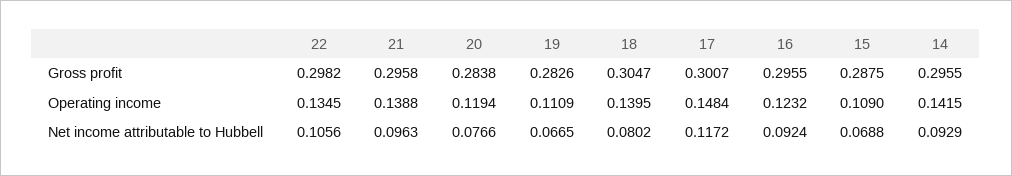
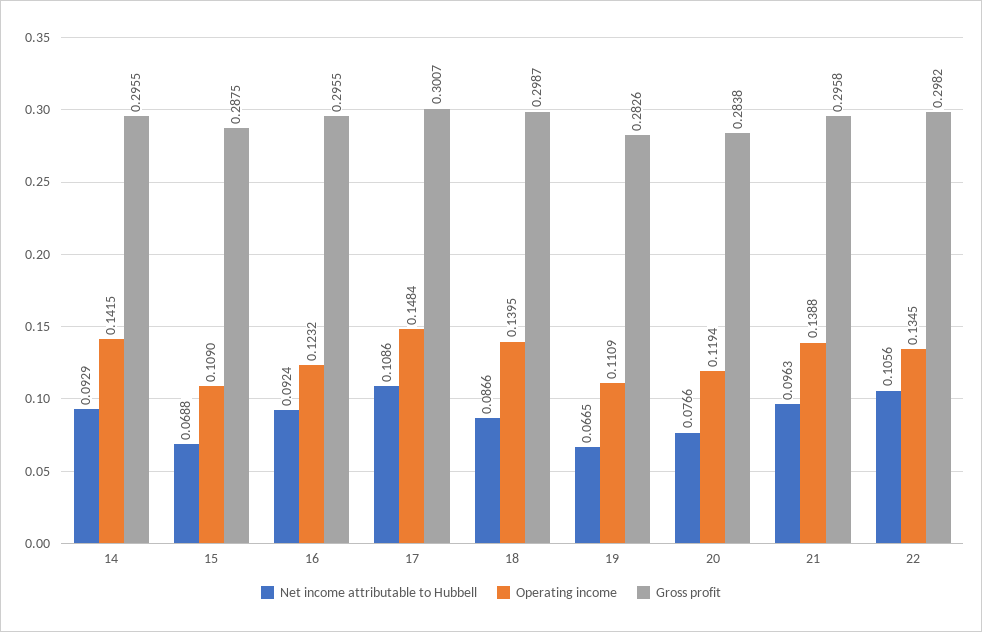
Gross profit, 18: 0.3047 -> 0.2987
Net income attributable to Hubbell, 18: 0.0802 -> 0.0866
Net income attributable to Hubbell, 17: 0.1172 -> 0.1086

